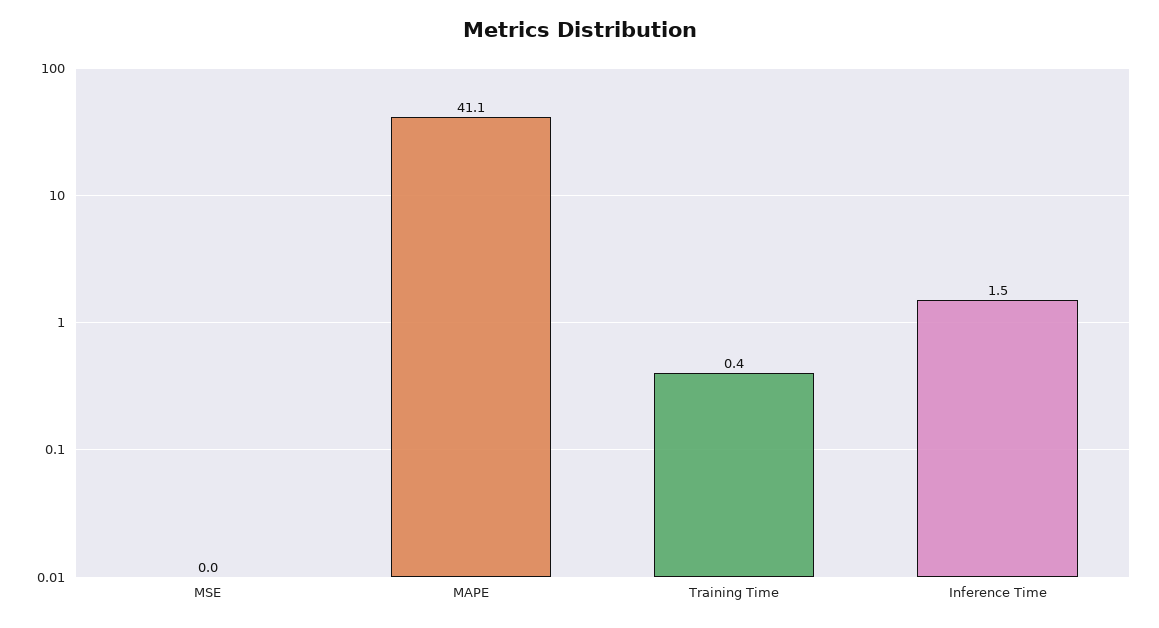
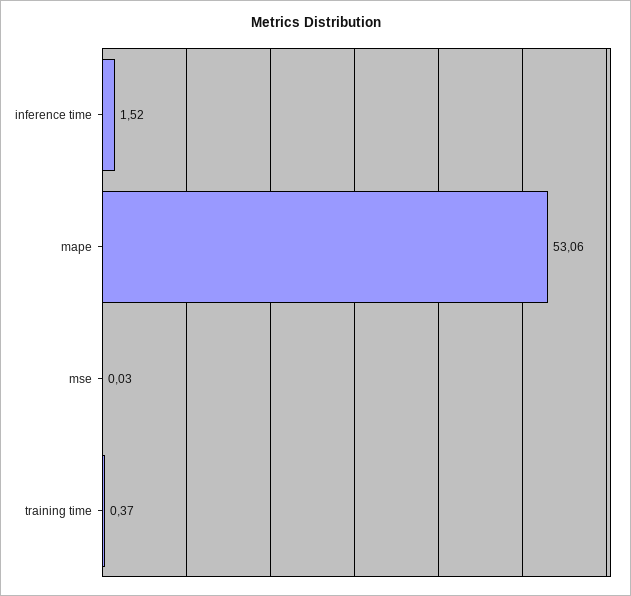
MAPE: 41.1 -> 53.06

